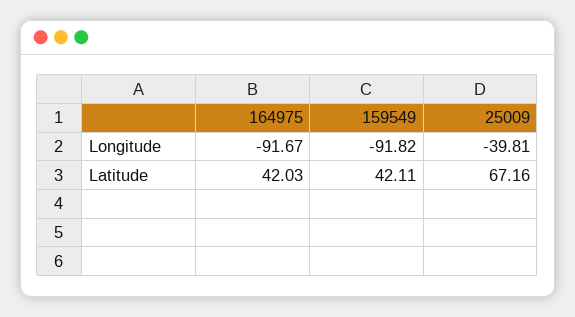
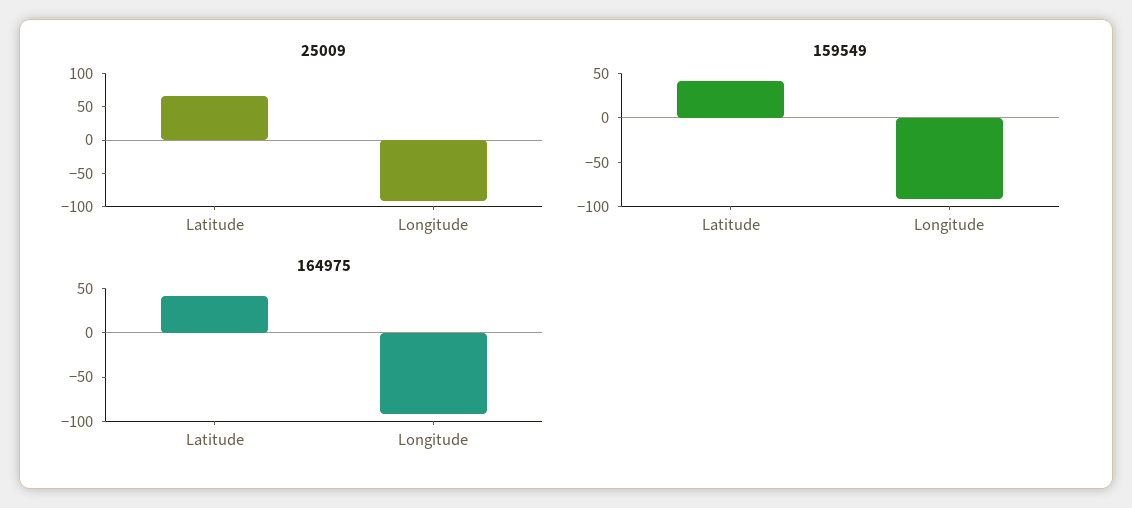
25009, Longitude: -39.81 -> -100

